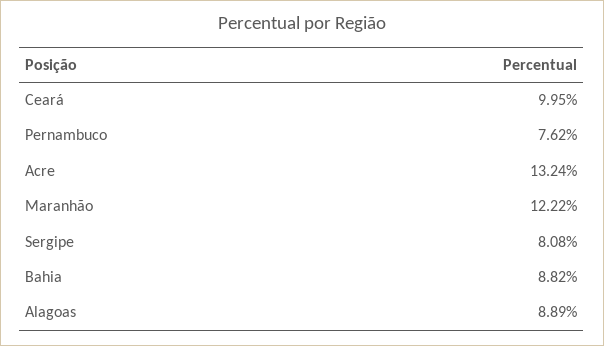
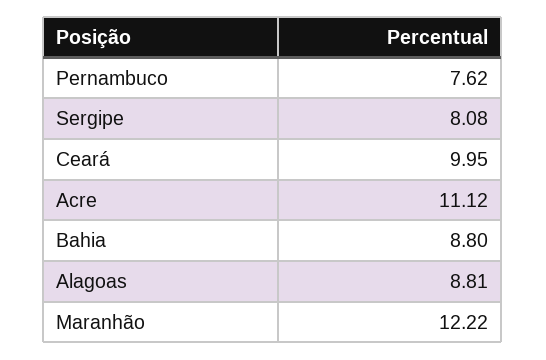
Acre: 13.24 -> 11.12
Bahia: 8.82 -> 8.8
Alagoas: 8.89 -> 8.81

